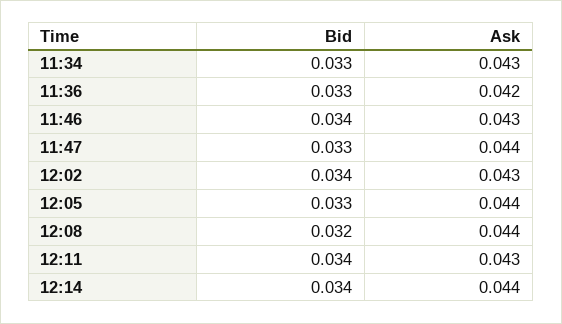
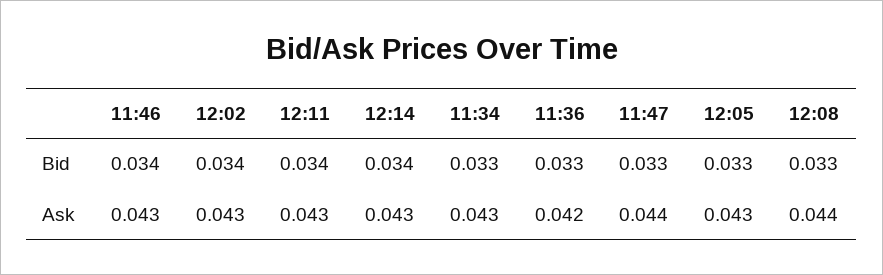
Ask, 12:05: 0.044 -> 0.043
Bid, 12:08: 0.032 -> 0.033
Ask, 12:14: 0.044 -> 0.043

